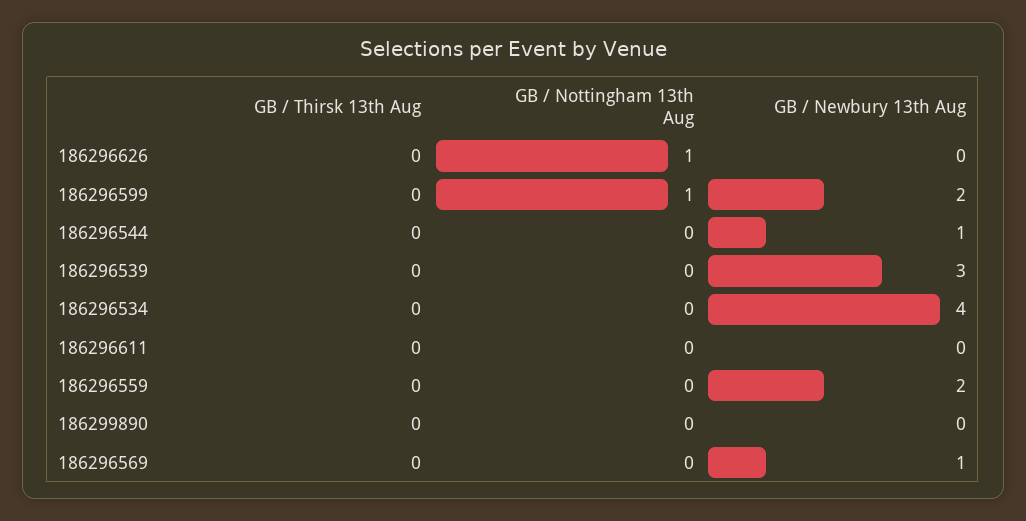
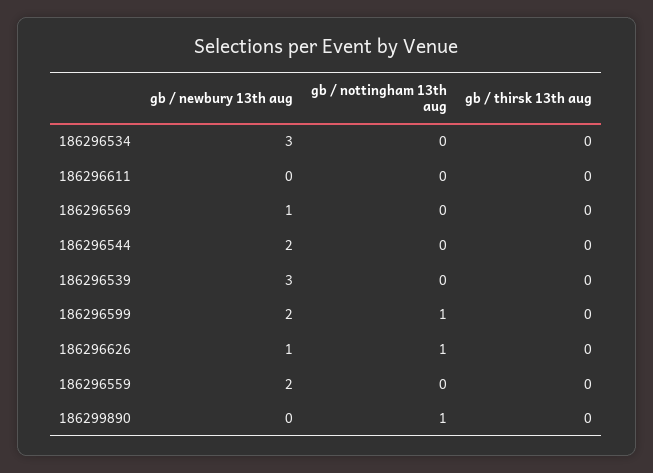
GB / Newbury 13th Aug, 186296626: 0 -> 1
GB / Newbury 13th Aug, 186296544: 1 -> 2
GB / Newbury 13th Aug, 186296534: 4 -> 3
GB / Nottingham 13th Aug, 186299890: 0 -> 1

